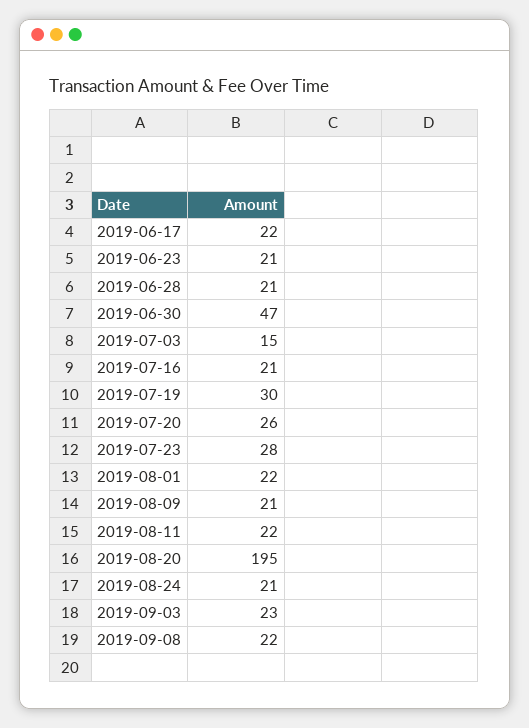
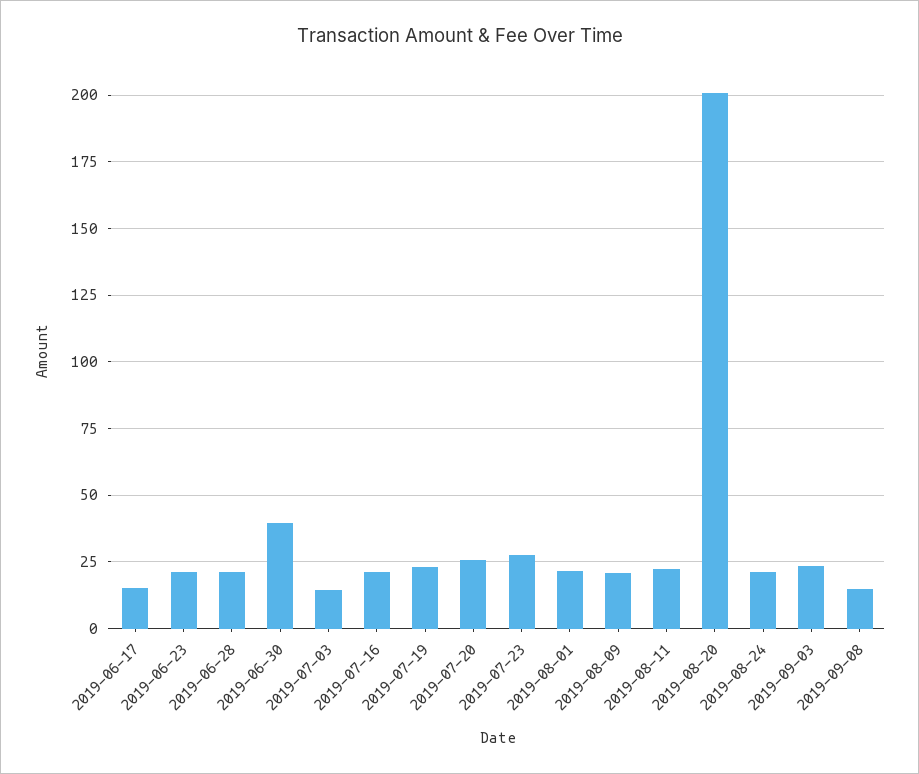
2019-06-17: 22 -> 15
2019-06-30: 47 -> 40
2019-07-19: 30 -> 22.5
2019-08-20: 195 -> 200
2019-09-08: 22 -> 15

